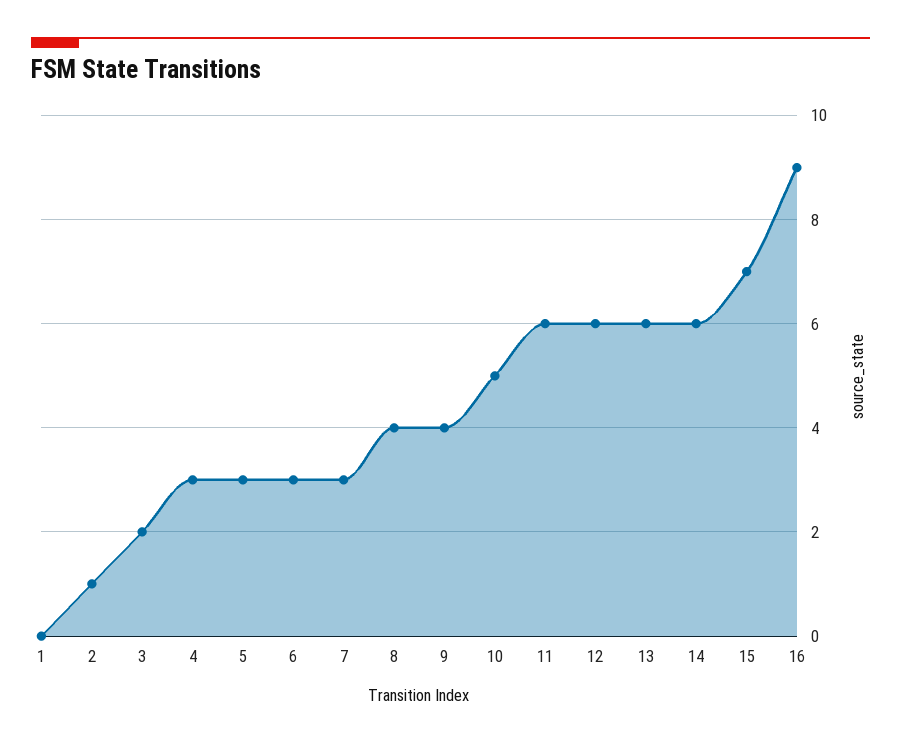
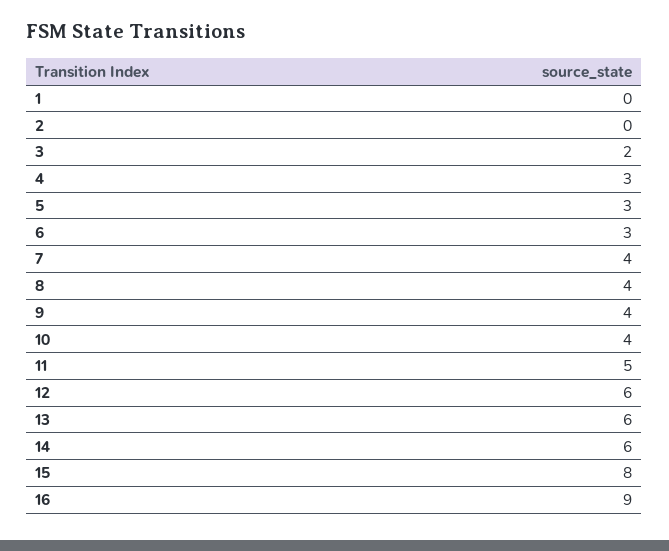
2: 1 -> 0
7: 3 -> 4
10: 5 -> 4
11: 6 -> 5
15: 7 -> 8

